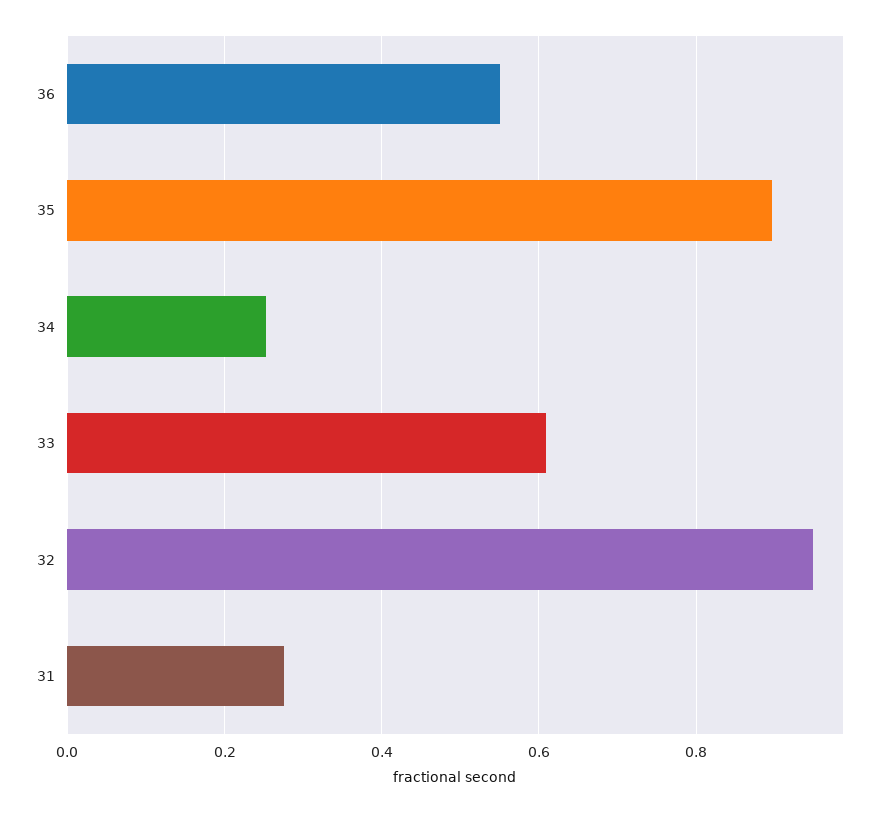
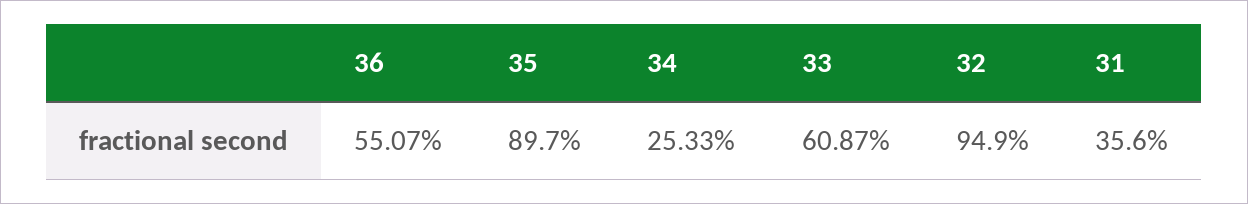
31: 0.28 -> 0.356

